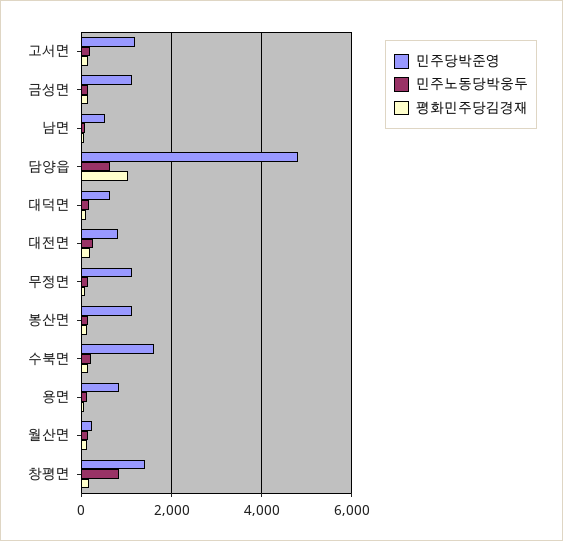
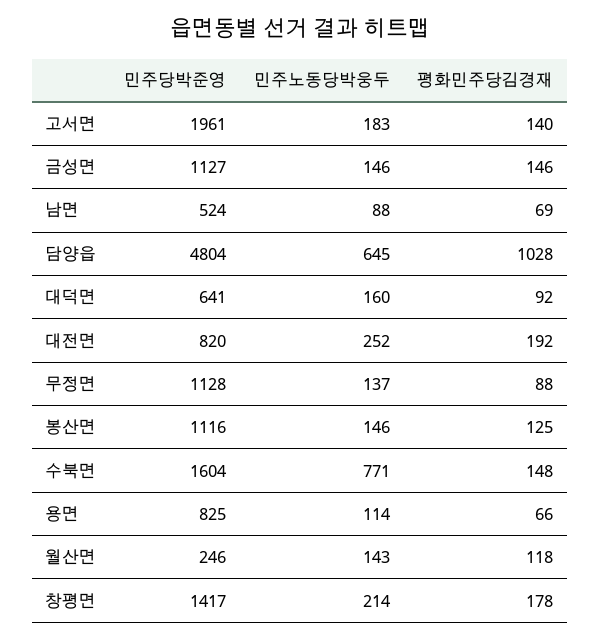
민주당박준영, 고서면: 1200 -> 1961
민주노동당박웅두, 수북면: 200 -> 771
민주노동당박웅두, 창평면: 800 -> 214

